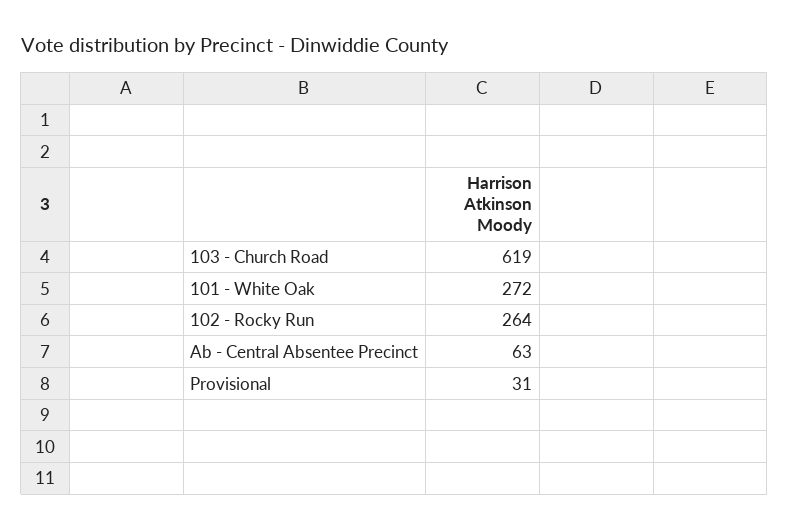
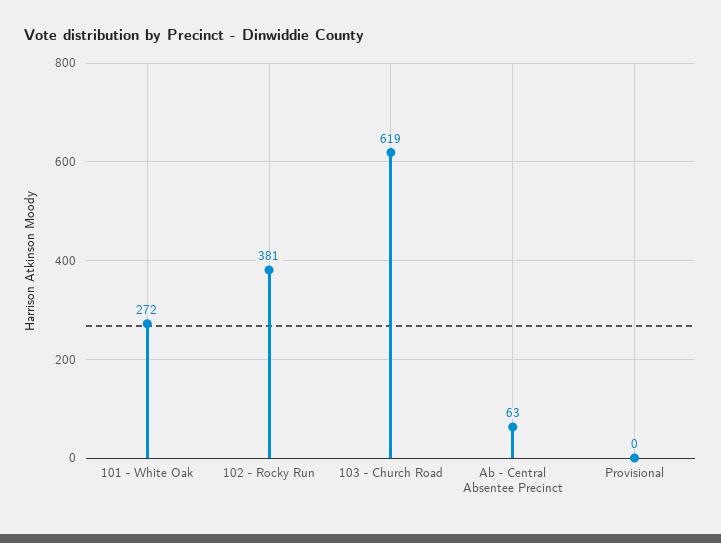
102 - Rocky Run: 264 -> 381
Provisional: 31 -> 0

